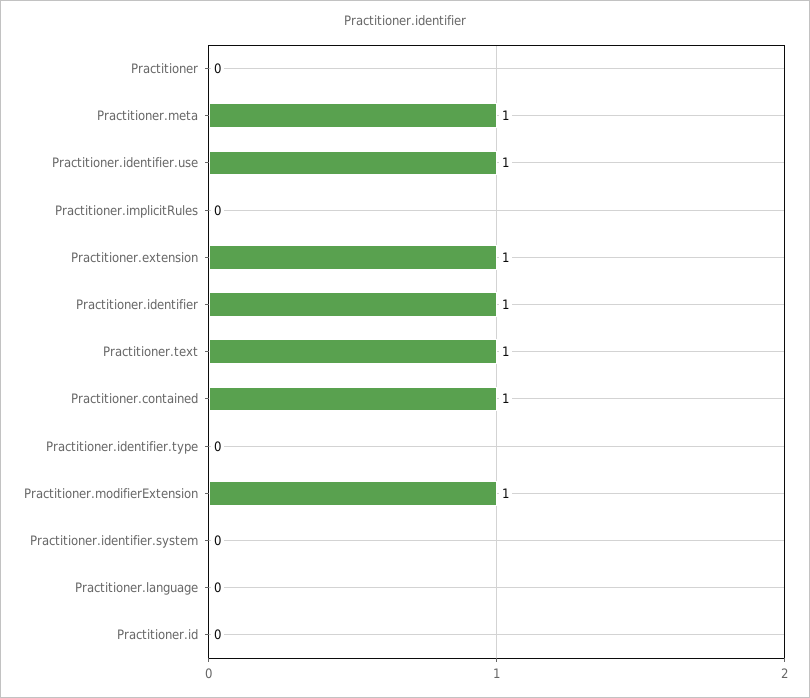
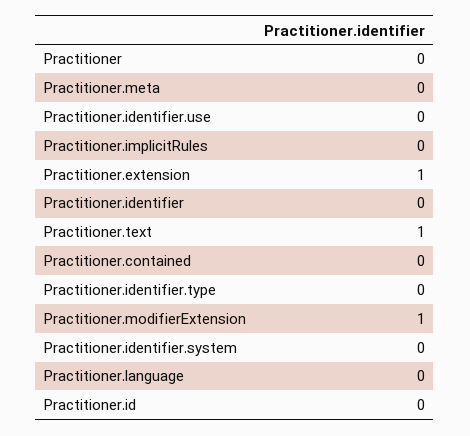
Practitioner.meta: 1 -> 0
Practitioner.identifier.use: 1 -> 0
Practitioner.identifier: 1 -> 0
Practitioner.contained: 1 -> 0

